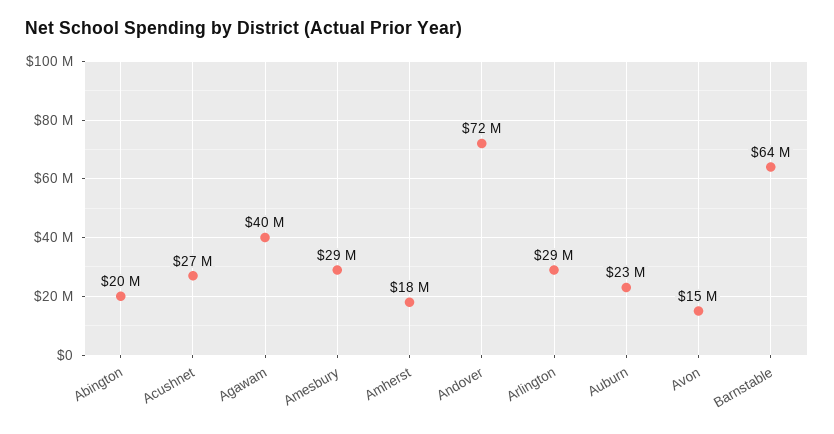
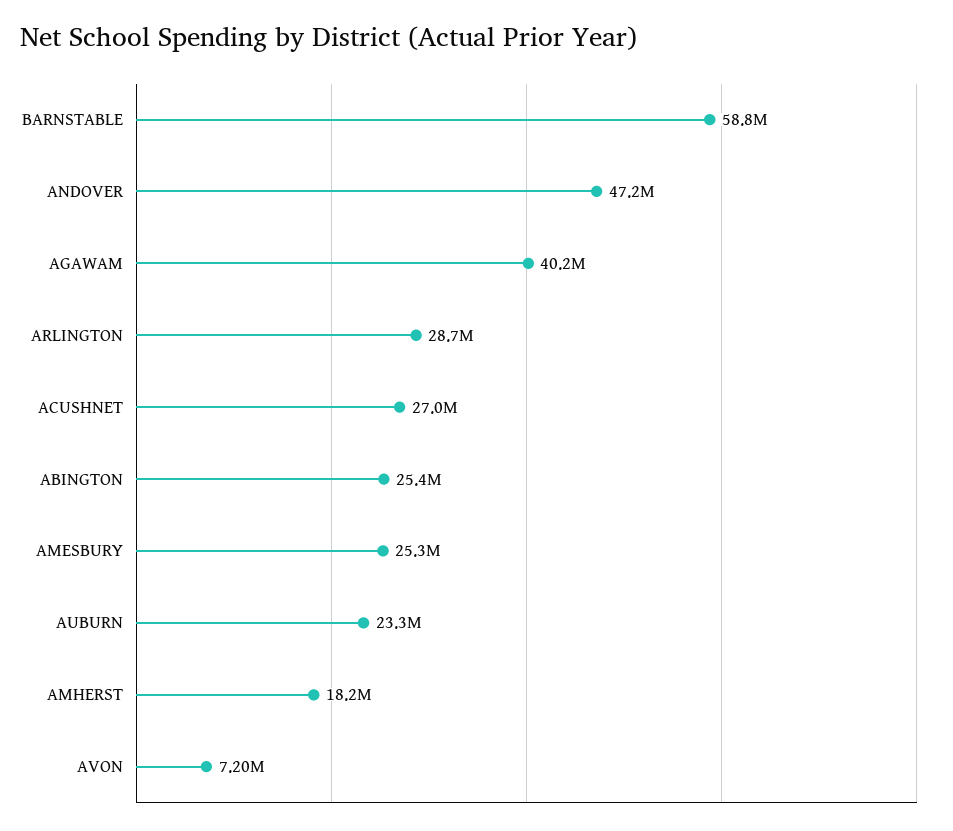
Abington: 20000000 -> 25400000
Amesbury: 29000000 -> 25300000
Andover: 72000000 -> 47200000
Avon: 15000000 -> 7200000
Barnstable: 64000000 -> 58800000

